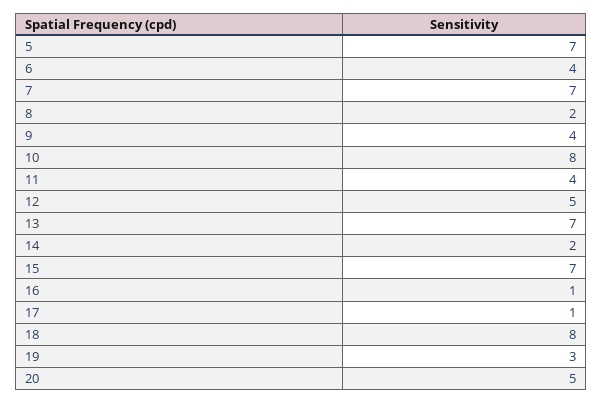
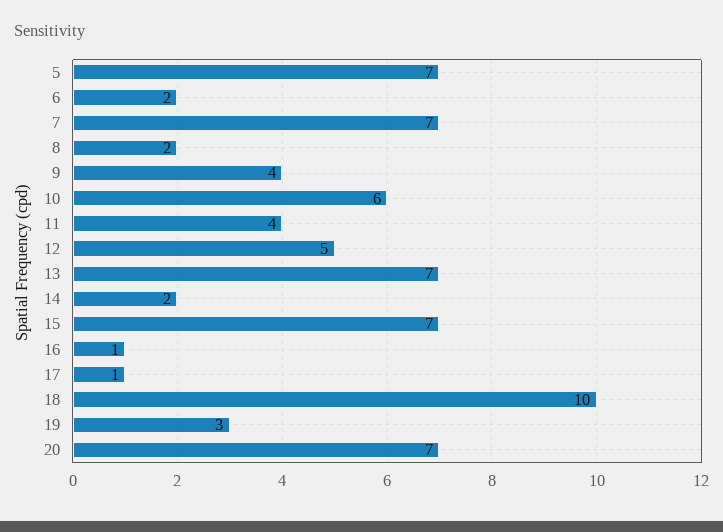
6: 4 -> 2
10: 8 -> 6
18: 8 -> 10
20: 5 -> 7

